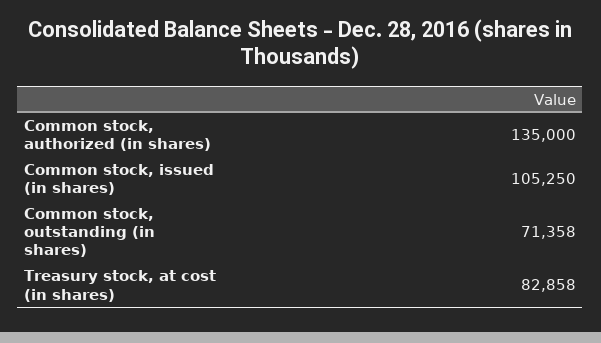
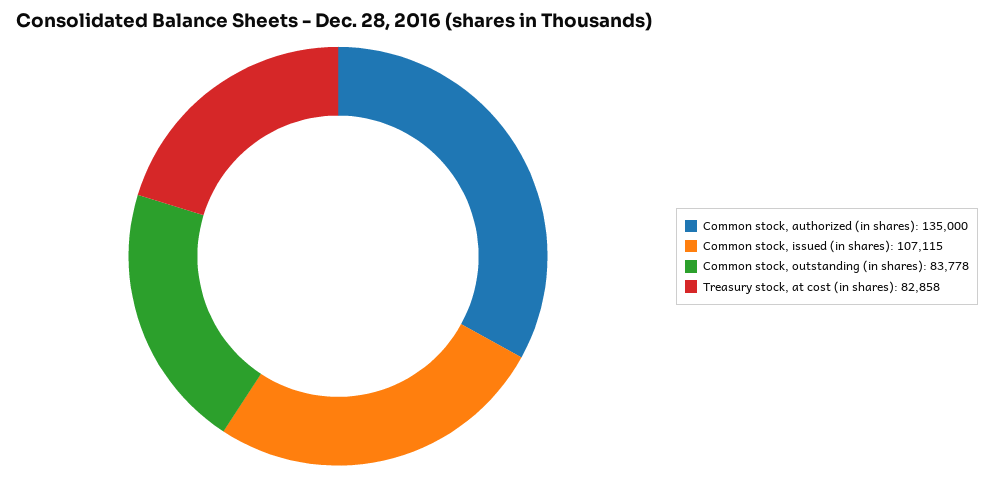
Common stock, issued (in shares): 105250 -> 107115
Common stock, outstanding (in shares): 71358 -> 83778

